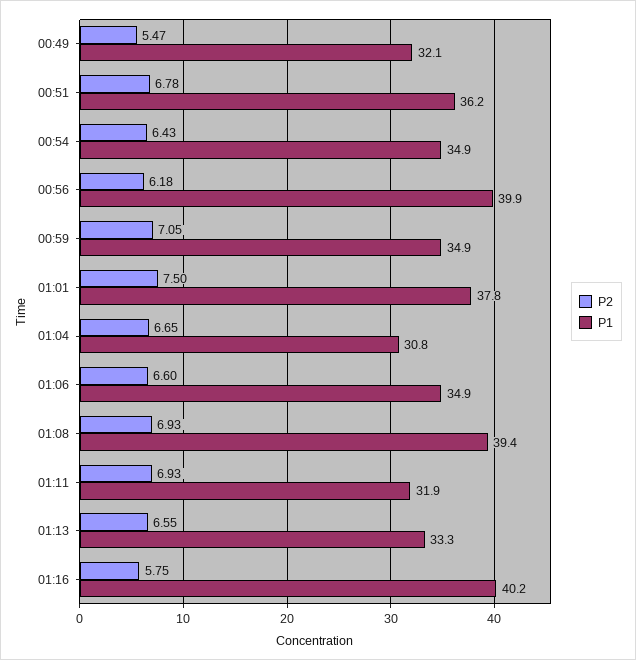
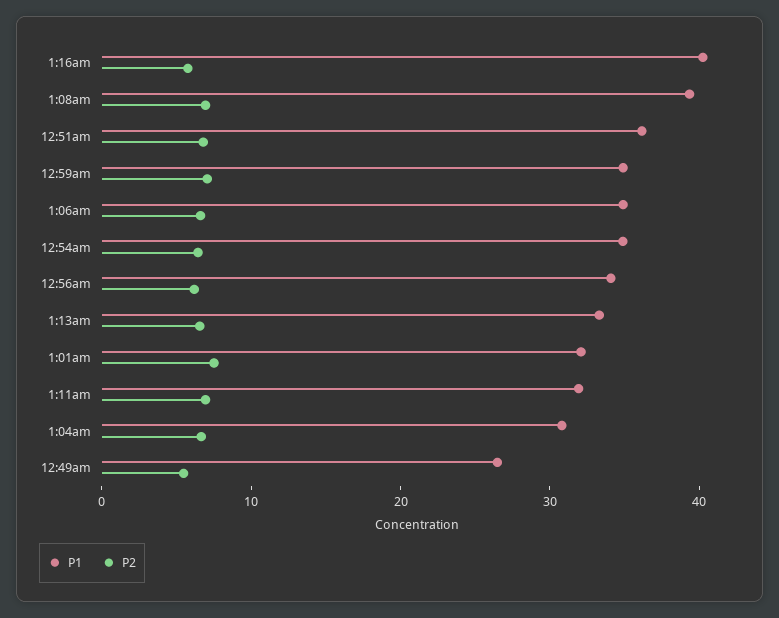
P1, 00:49: 32.1 -> 26
P1, 00:56: 39.9 -> 34
P1, 01:01: 37.8 -> 32

